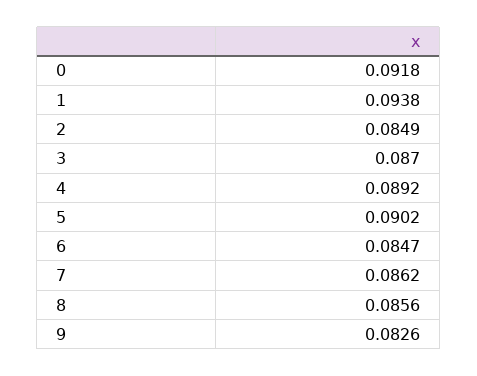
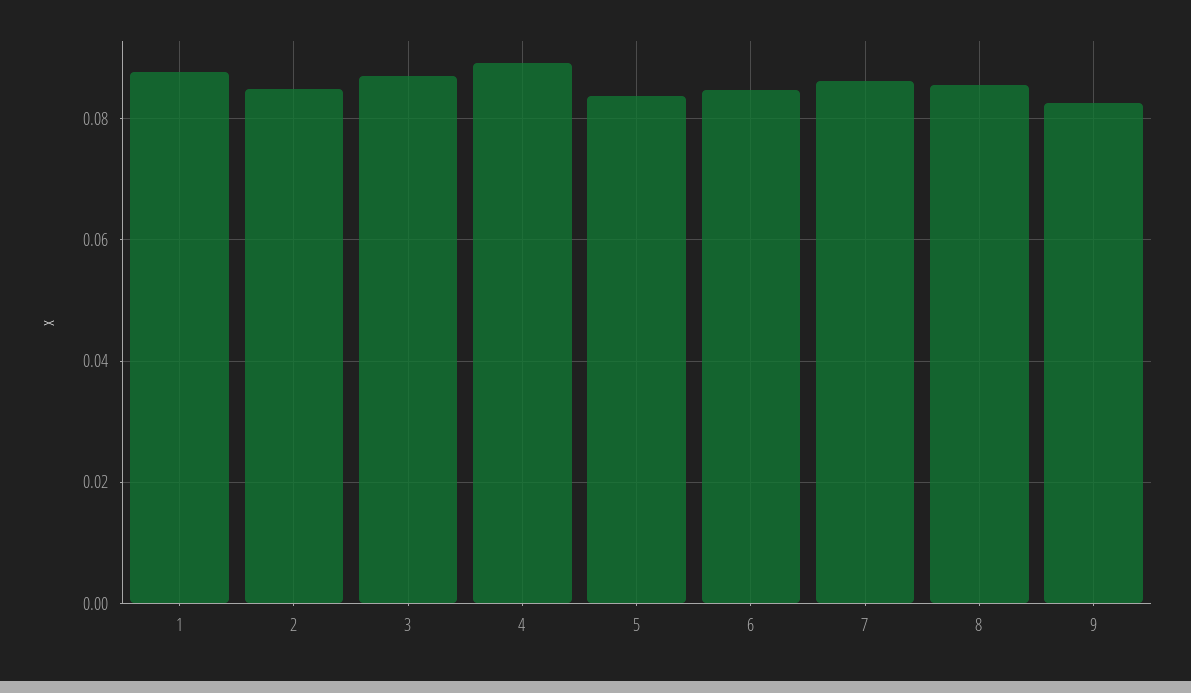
0: 0.0918 -> none
1: 0.0938 -> 0.088
5: 0.0902 -> 0.084

